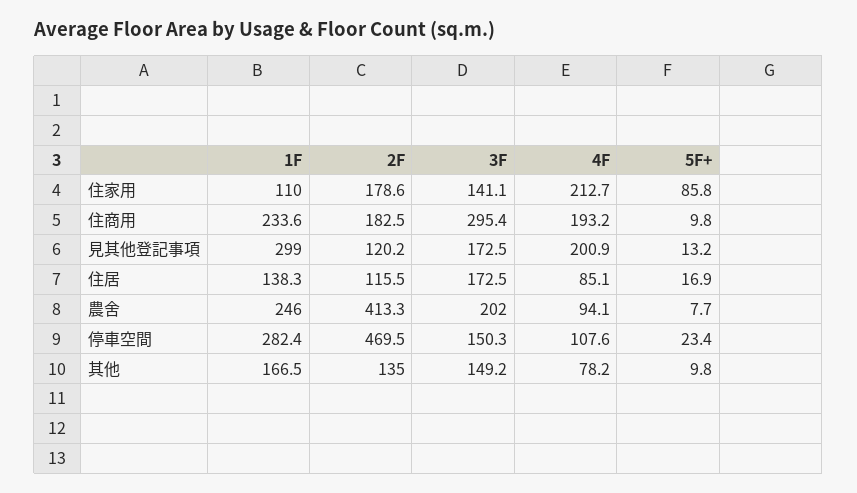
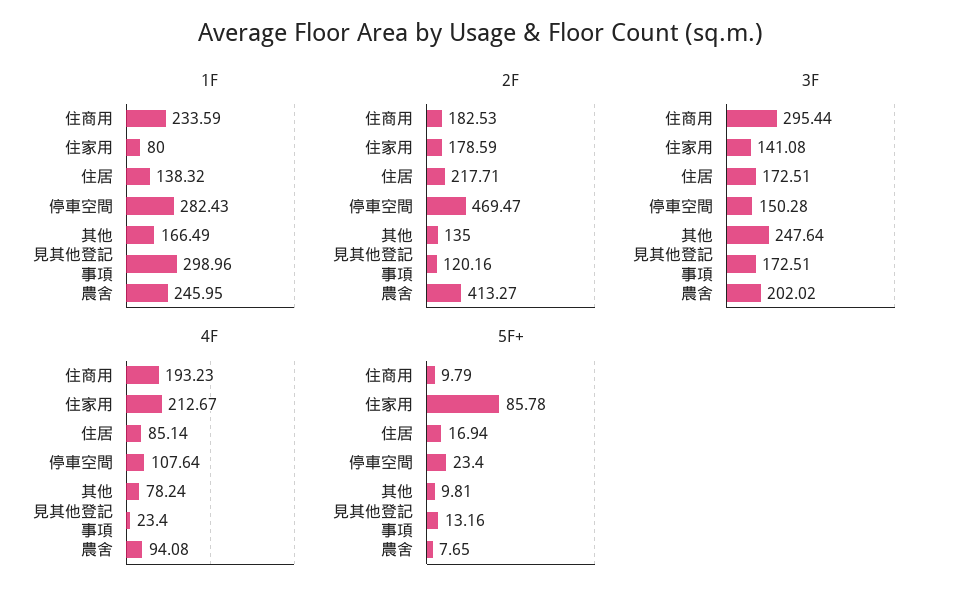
1F, 住家用: 110 -> 80
4F, 見其他登記事項: 200.9 -> 23.4
2F, 住居: 115.5 -> 217.71
3F, 其他: 149.2 -> 247.64

